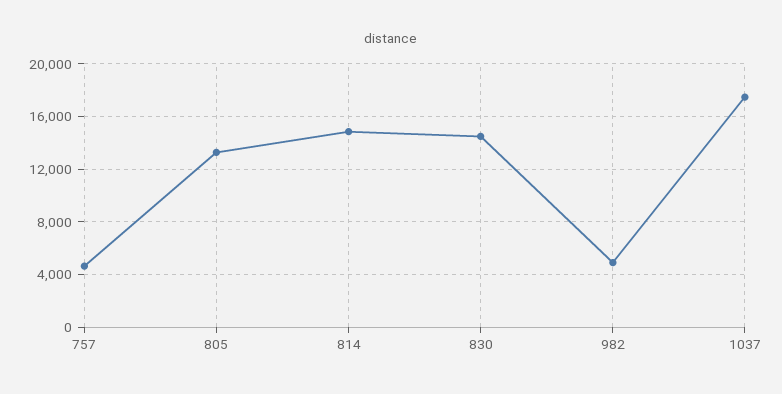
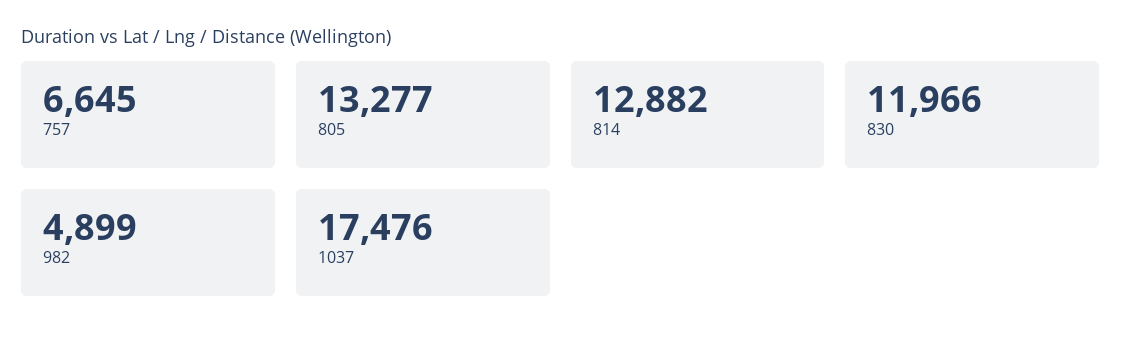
757: 4500 -> 6645
814: 15000 -> 12882
830: 14500 -> 11966

